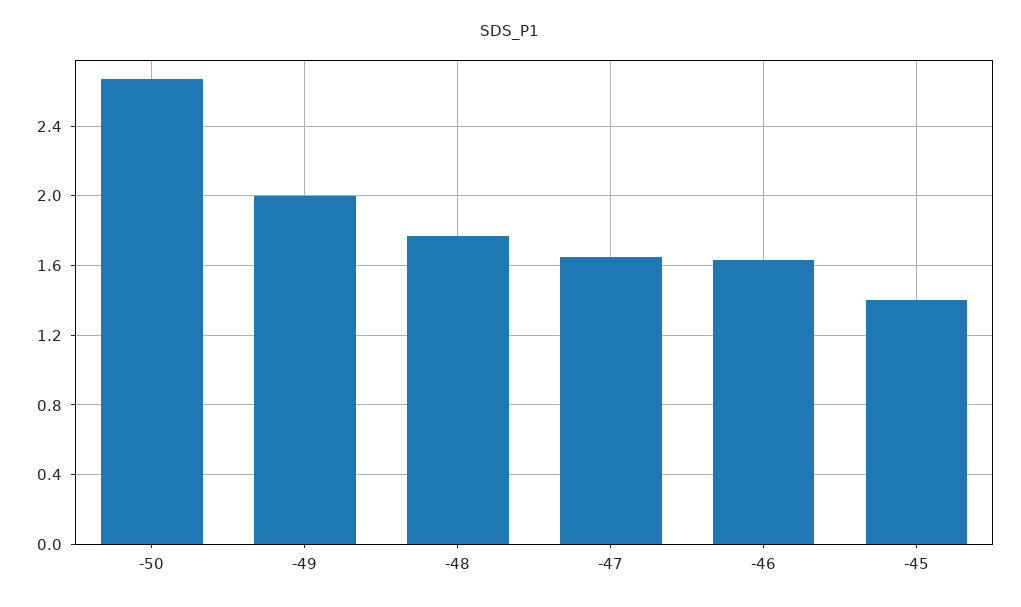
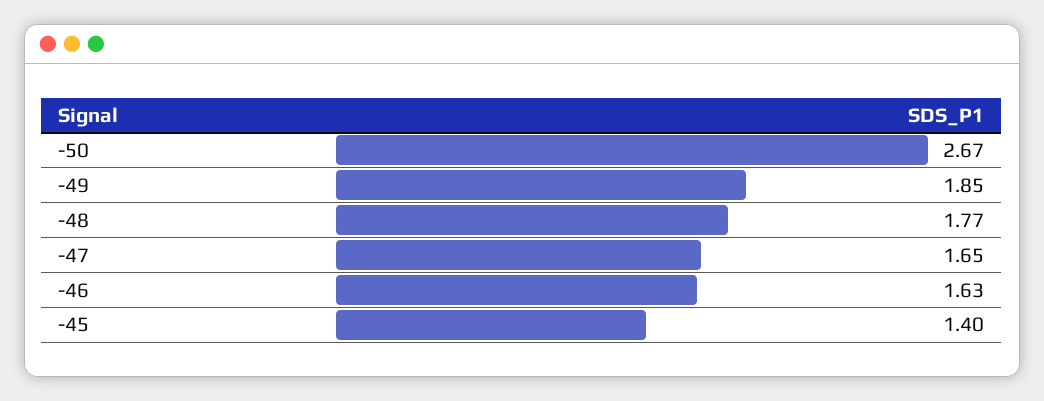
-49: 2 -> 1.85

